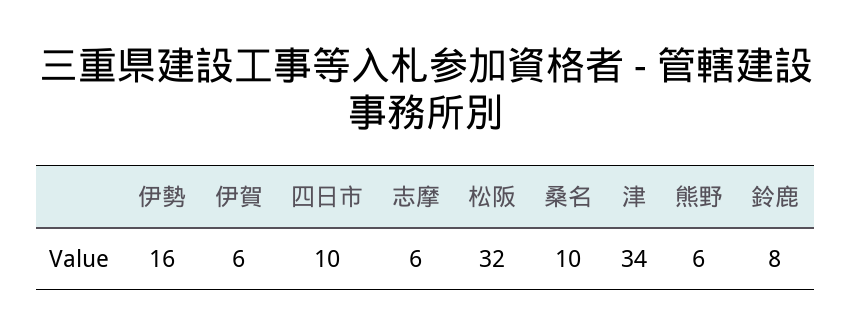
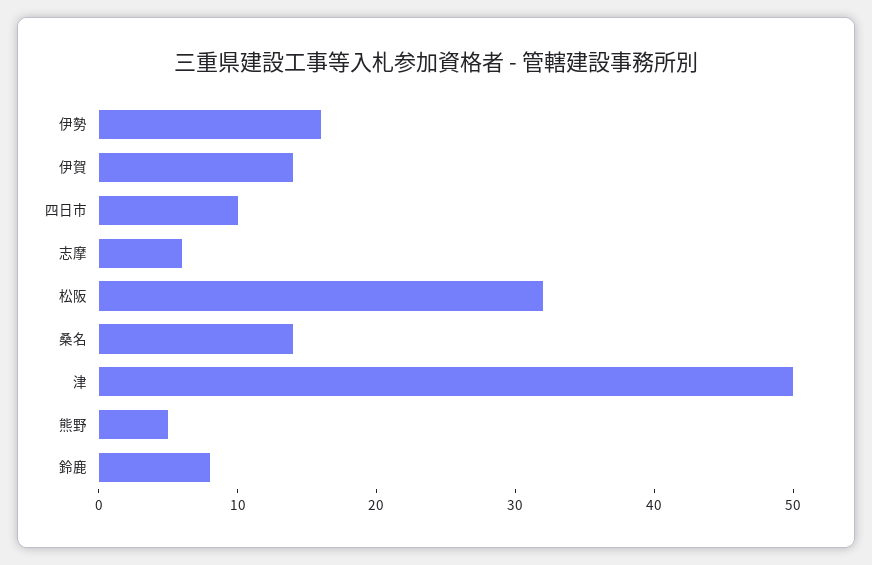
伊賀: 6 -> 14
桑名: 10 -> 14
津: 34 -> 50
熊野: 6 -> 5

